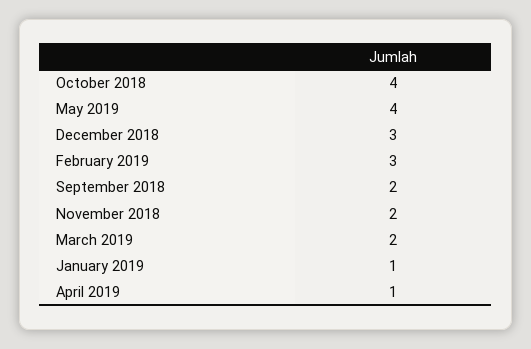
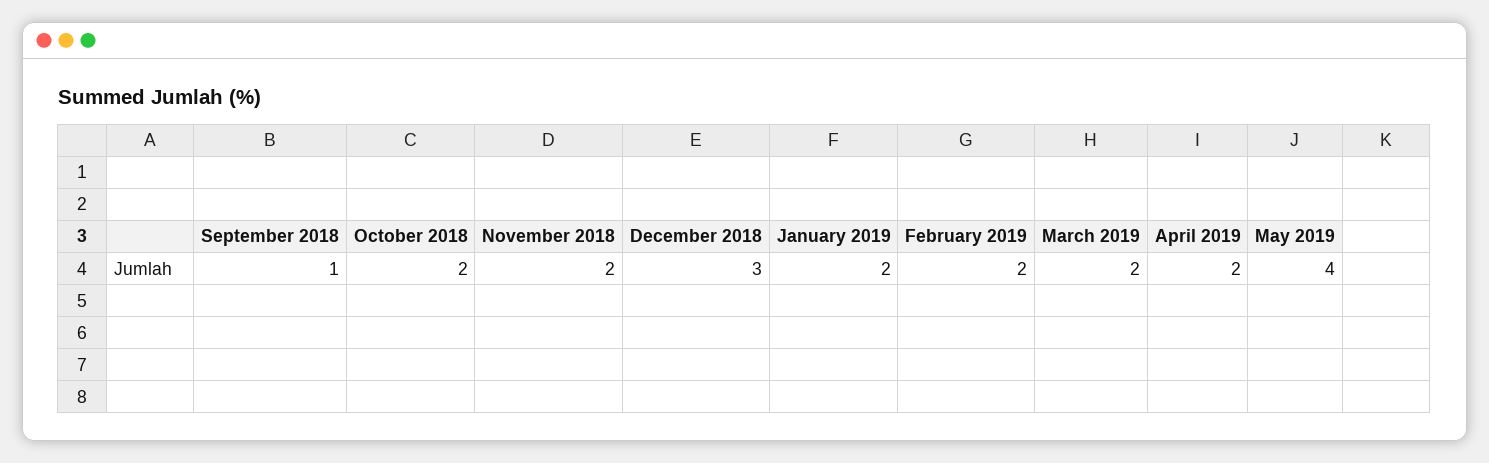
October 2018: 4 -> 2
February 2019: 3 -> 2
September 2018: 2 -> 1
January 2019: 1 -> 2
April 2019: 1 -> 2

